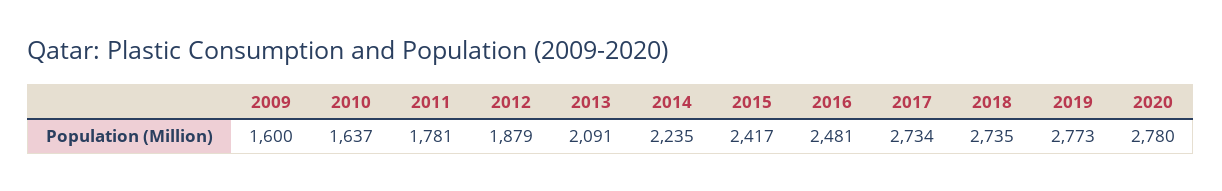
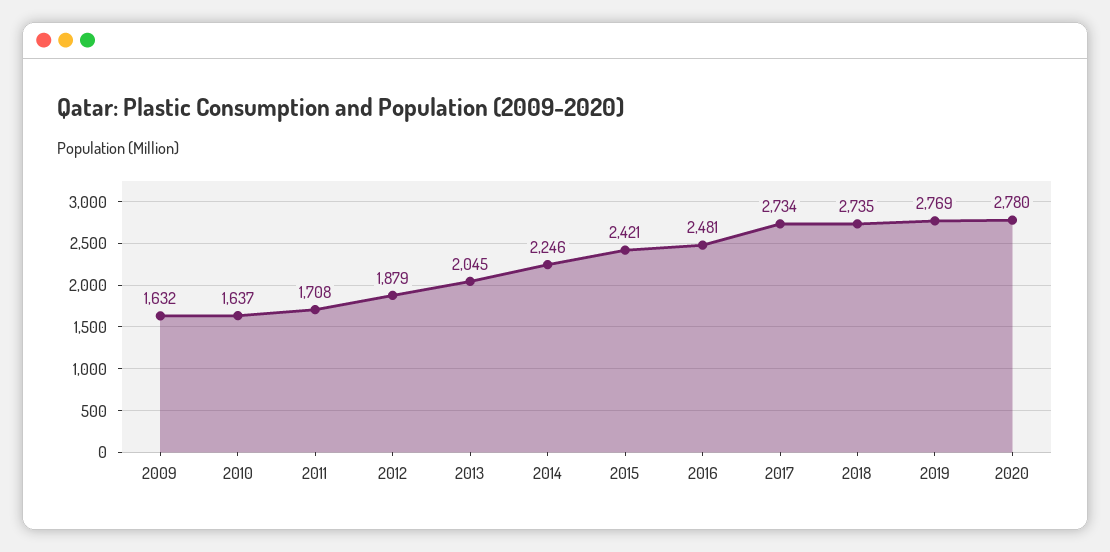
2009: 1600 -> 1632
2011: 1781 -> 1708
2013: 2091 -> 2045
2014: 2235 -> 2246
2015: 2417 -> 2421
2019: 2773 -> 2769

